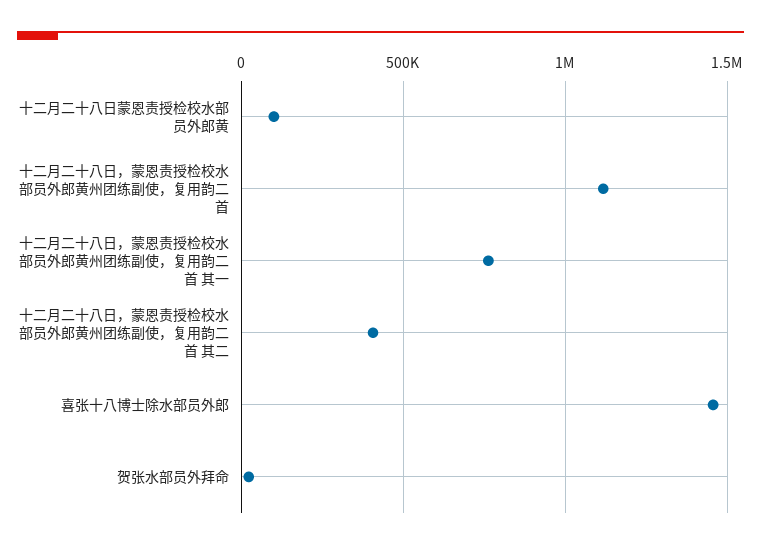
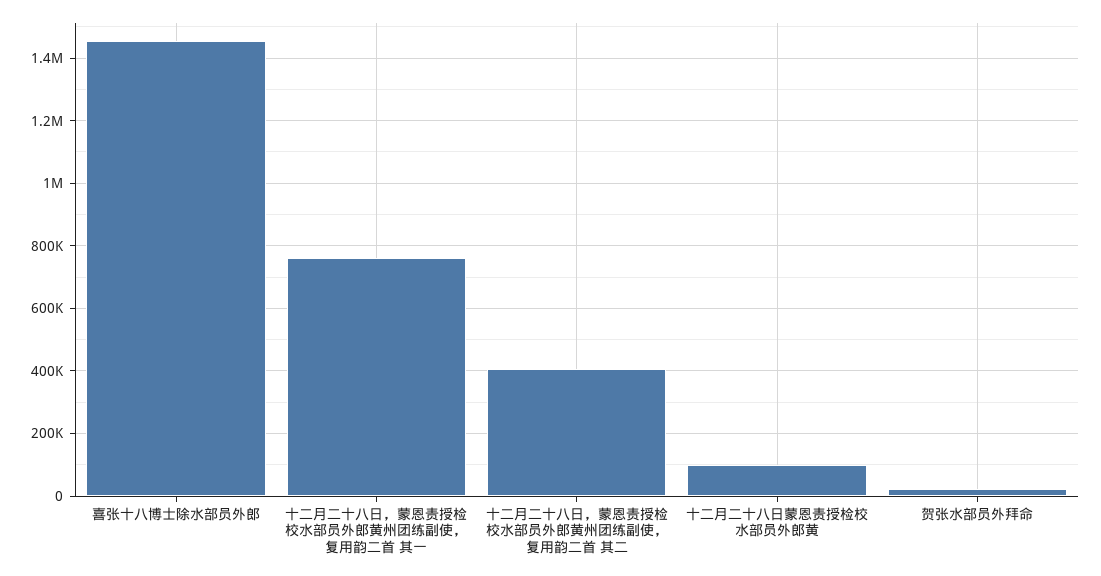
十二月二十八日，蒙恩责授检校水部员外郎黄州团练副使，复用韵二首: 1100000 -> none

